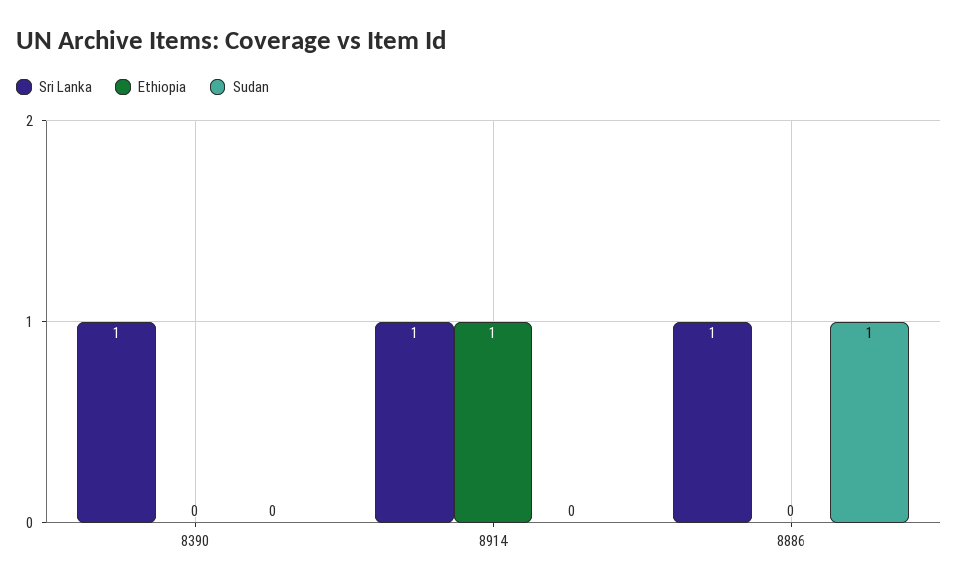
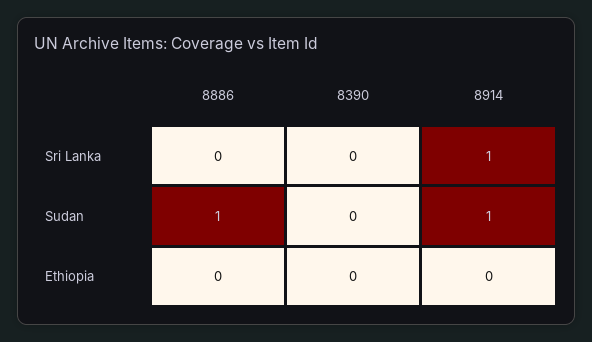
Sri Lanka, 8390: 1 -> 0
Ethiopia, 8914: 1 -> 0
Sudan, 8914: 0 -> 1
Sri Lanka, 8886: 1 -> 0

